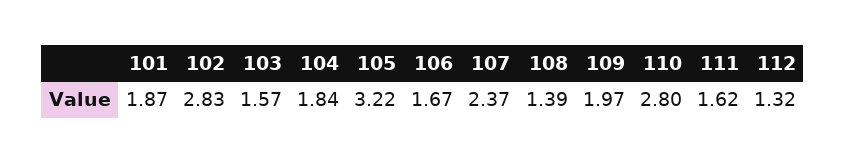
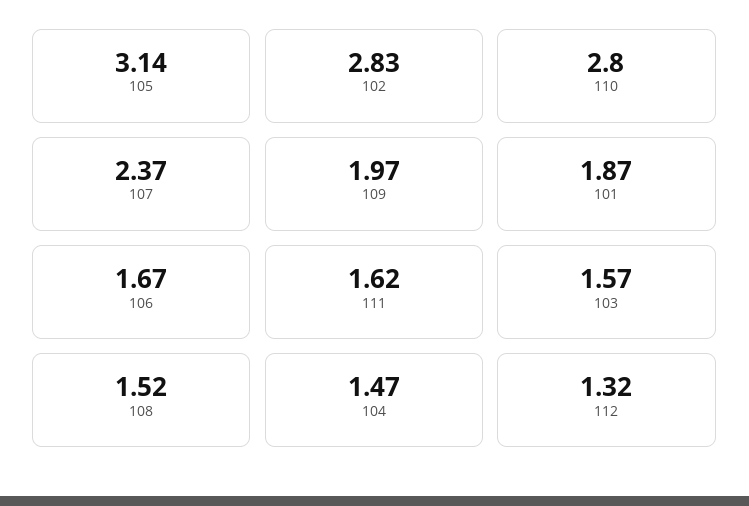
104: 1.84 -> 1.47
105: 3.22 -> 3.14
108: 1.39 -> 1.52

